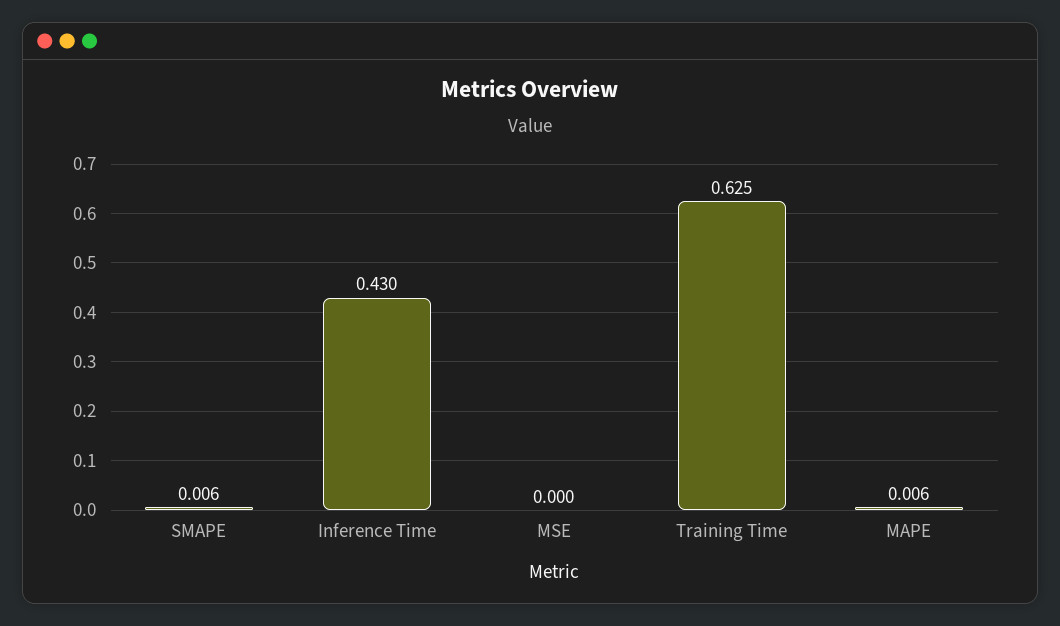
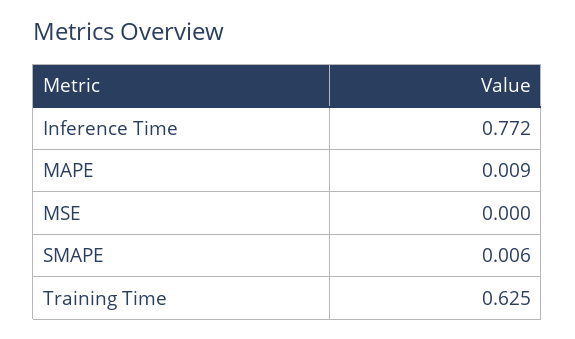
Inference Time: 0.43 -> 0.772
MAPE: 0.006 -> 0.009

